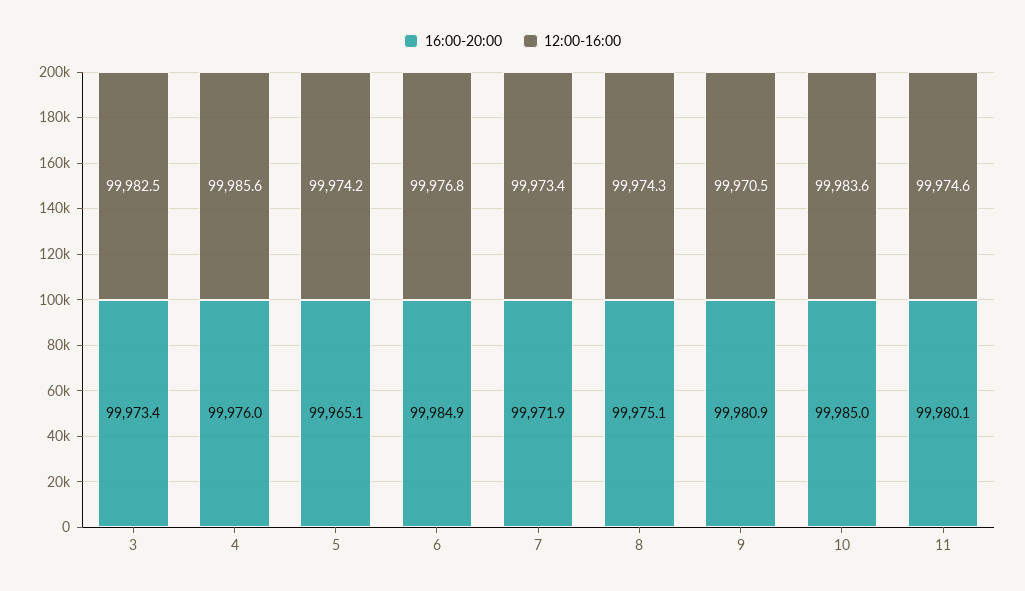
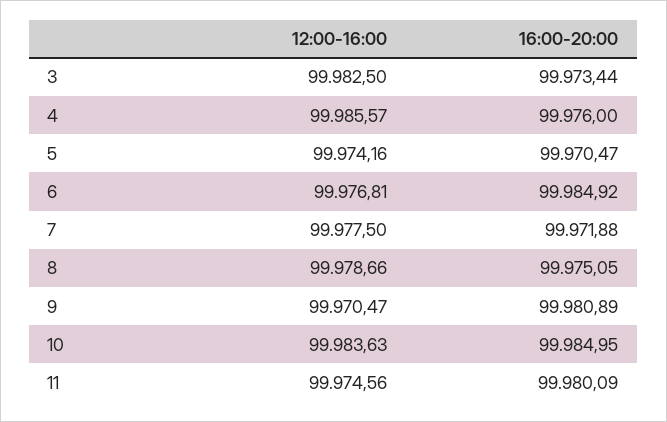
16:00-20:00, 5: 99965.1 -> 99970.47
12:00-16:00, 7: 99973.4 -> 99977.5
12:00-16:00, 8: 99974.3 -> 99978.66

